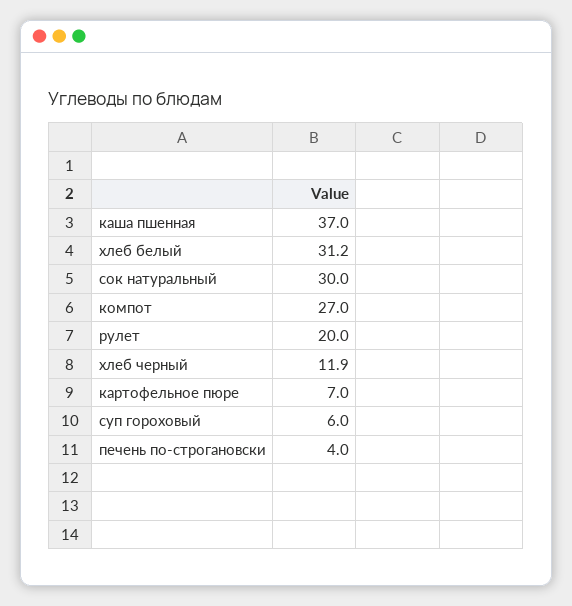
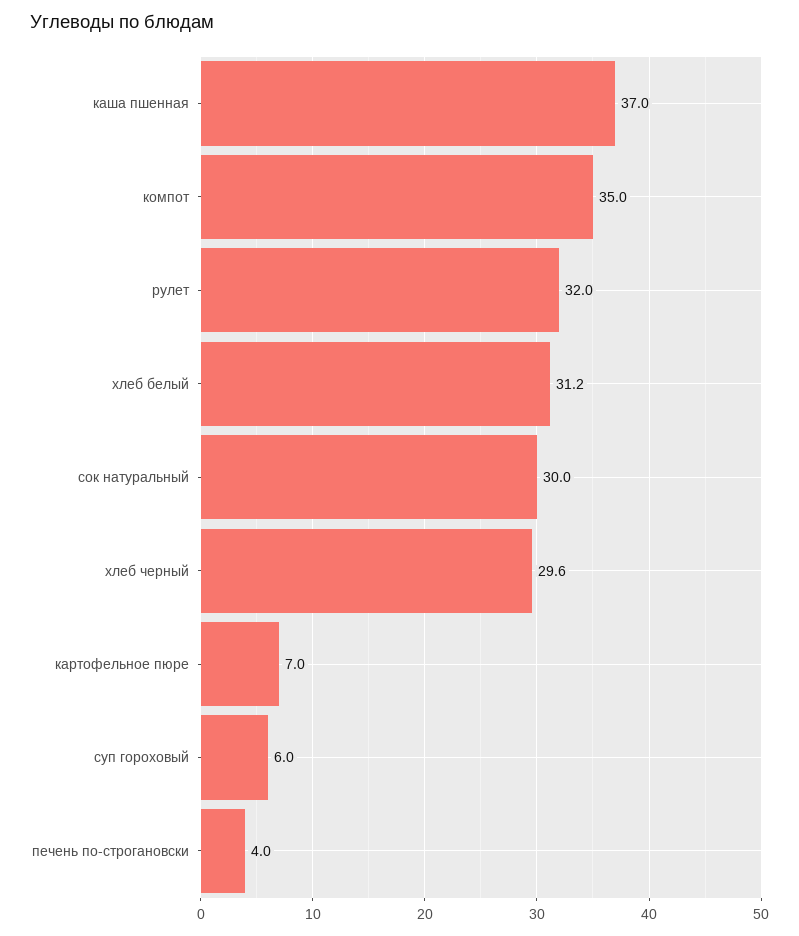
компот: 27 -> 35
рулет: 20 -> 32
хлеб черный: 11.9 -> 29.6

